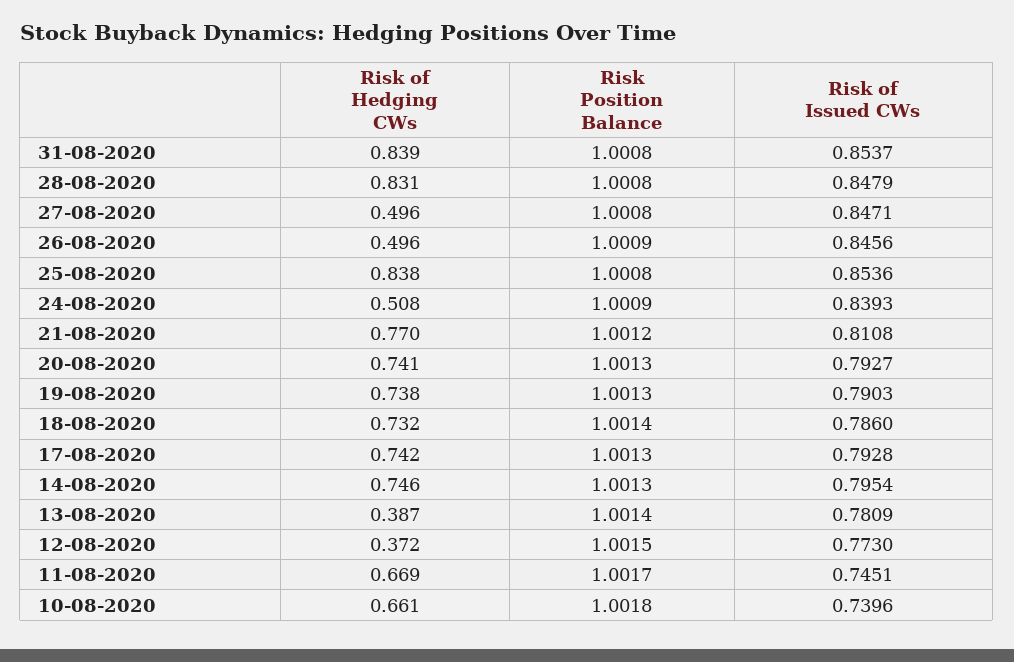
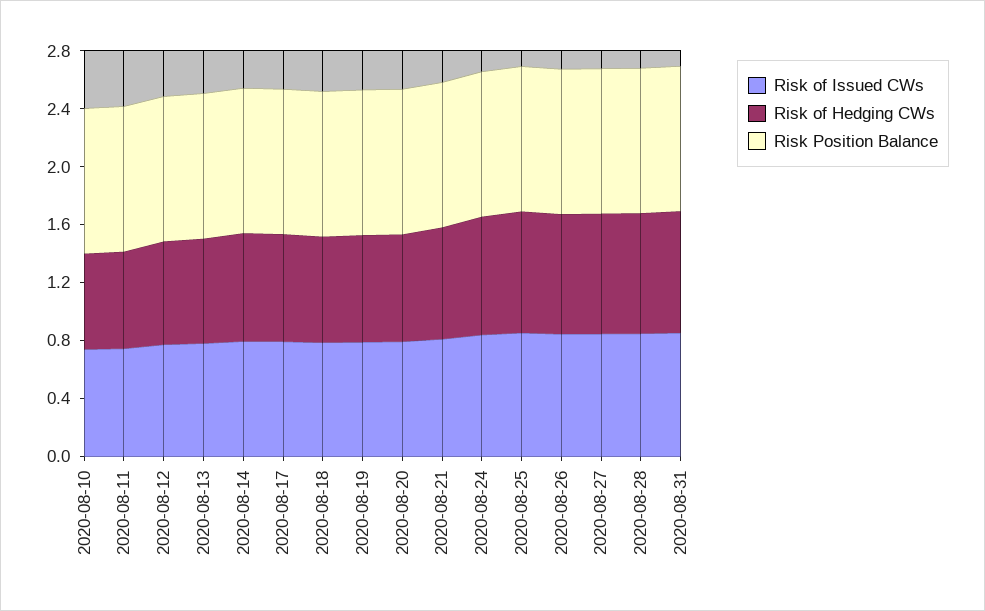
Risk of Hedging CWs, 27-08-2020: 0.496 -> 0.8
Risk of Hedging CWs, 26-08-2020: 0.496 -> 0.8
Risk of Hedging CWs, 24-08-2020: 0.508 -> 0.8
Risk of Hedging CWs, 13-08-2020: 0.387 -> 0.7
Risk of Hedging CWs, 12-08-2020: 0.372 -> 0.7

